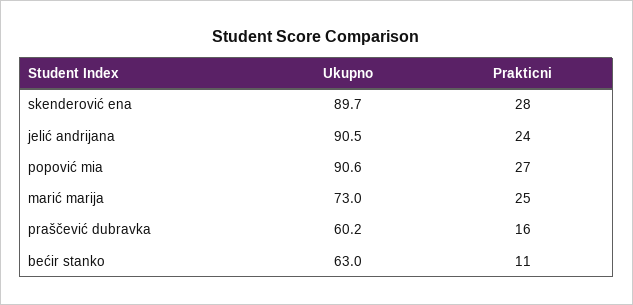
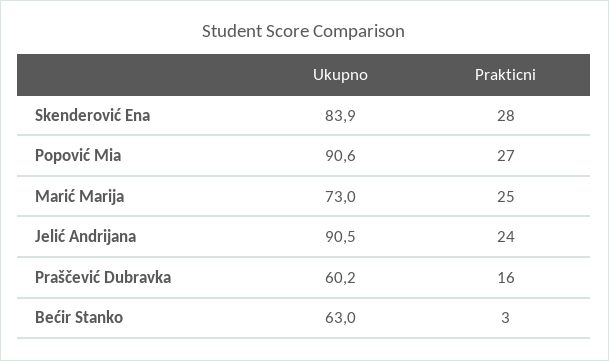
Ukupno, skenderović ena: 89.7 -> 83.9
Prakticni, bećir stanko: 11 -> 3

